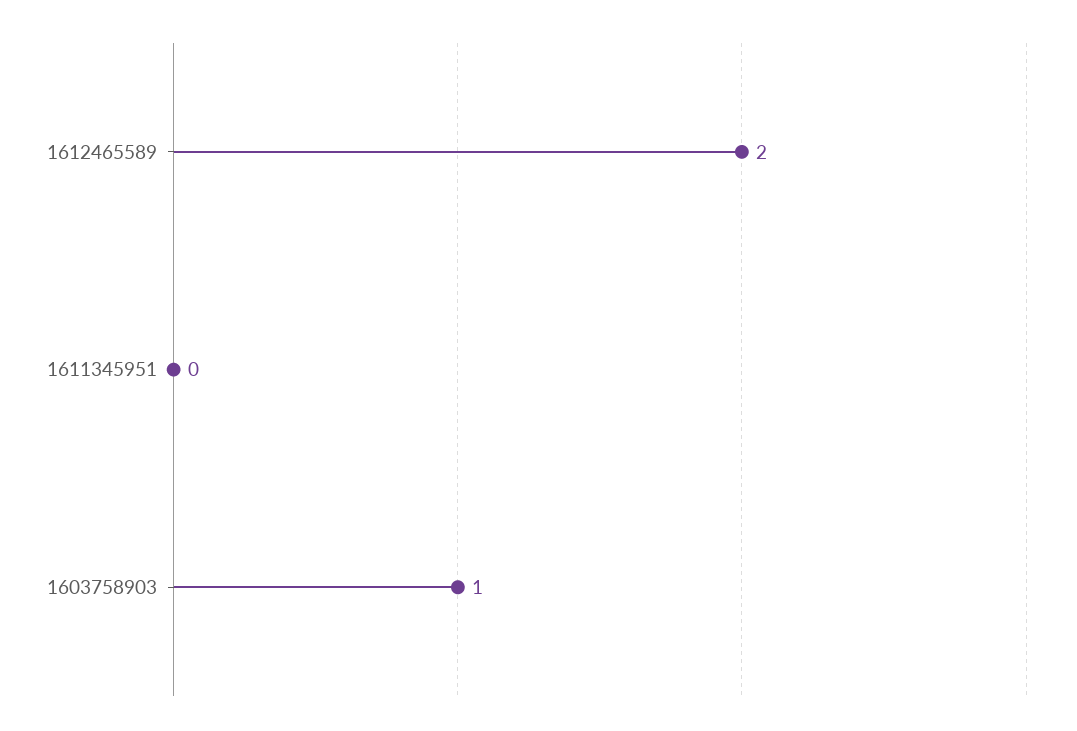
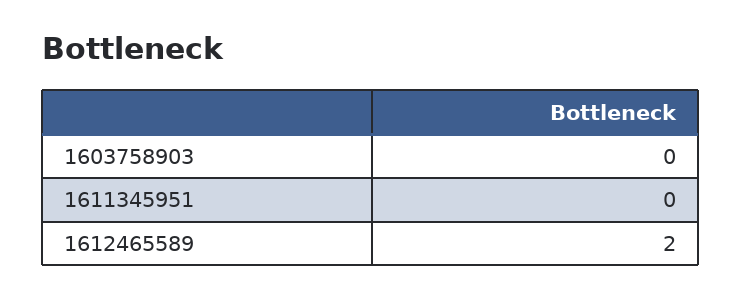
1603758903: 1 -> 0

